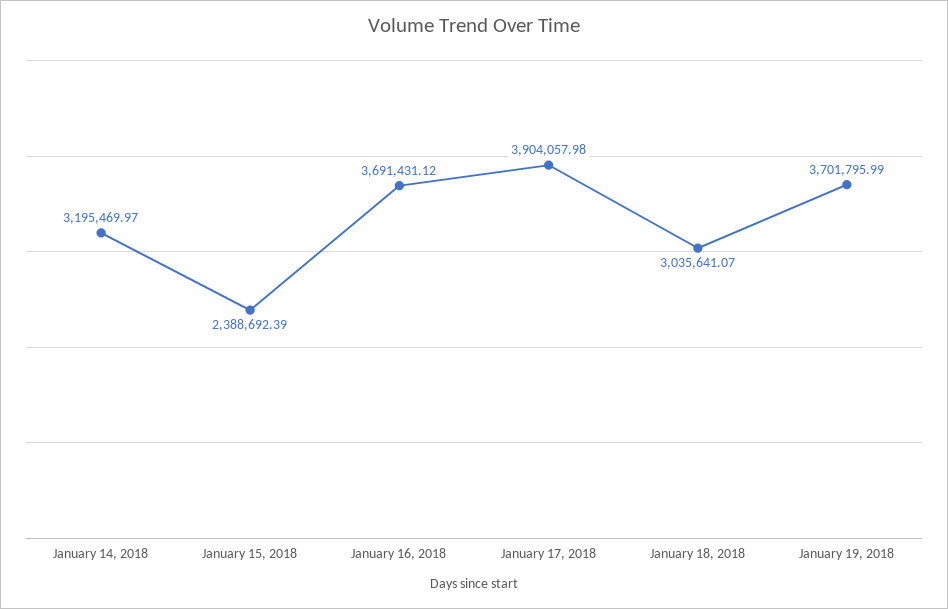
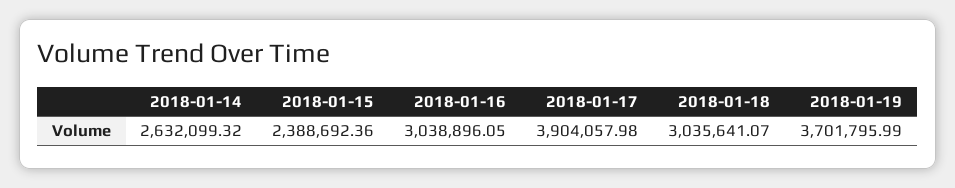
January 14, 2018: 3195469.97 -> 2632099.32
January 15, 2018: 2388692.39 -> 2388692.36
January 16, 2018: 3691431.12 -> 3038896.05

